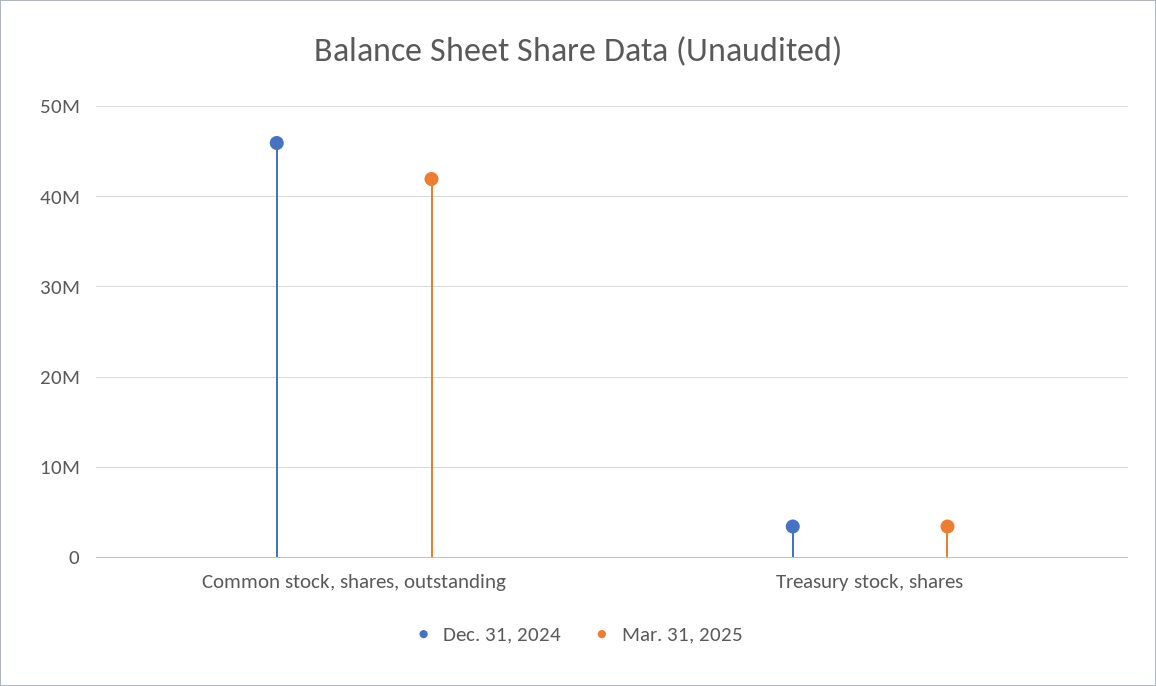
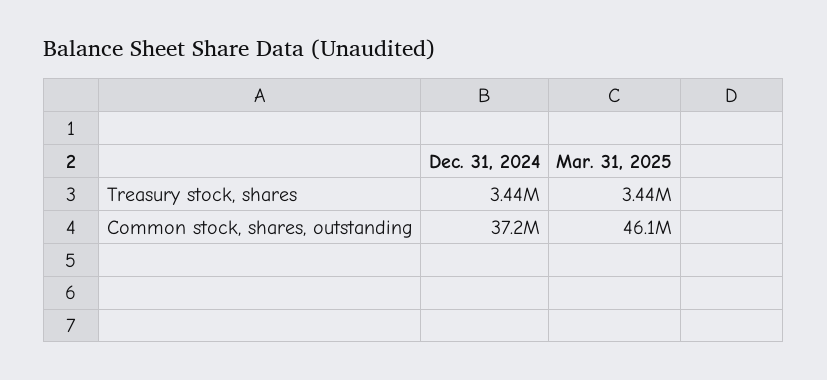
Dec. 31, 2024, Common stock, shares, outstanding: 46000000 -> 37200000
Mar. 31, 2025, Common stock, shares, outstanding: 42000000 -> 46100000

